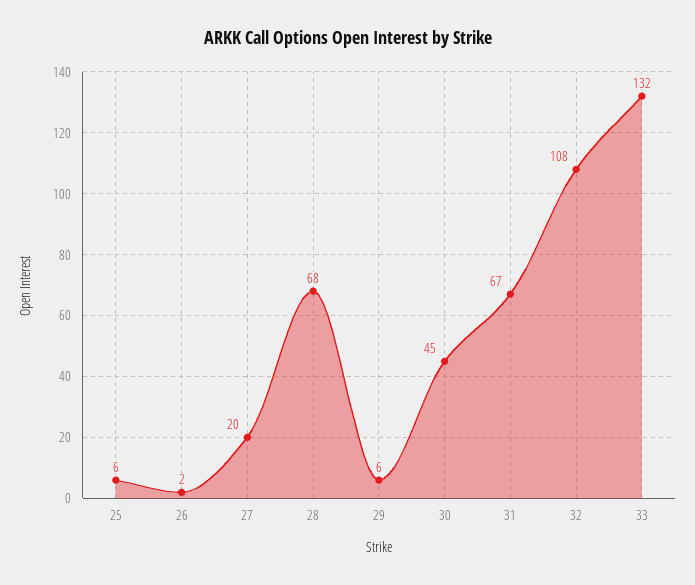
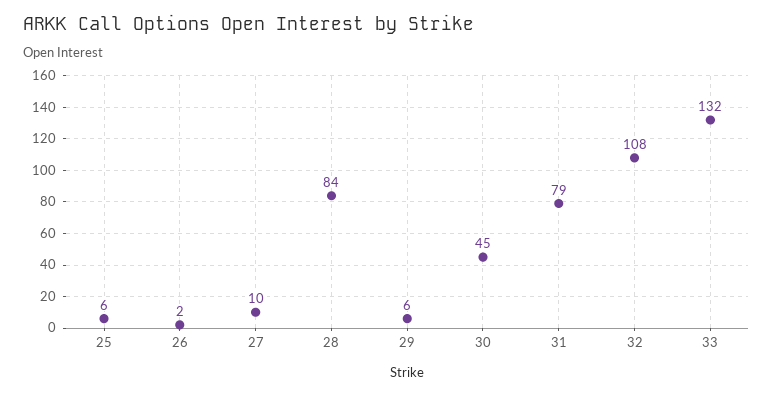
27: 20 -> 10
28: 68 -> 84
31: 67 -> 79

